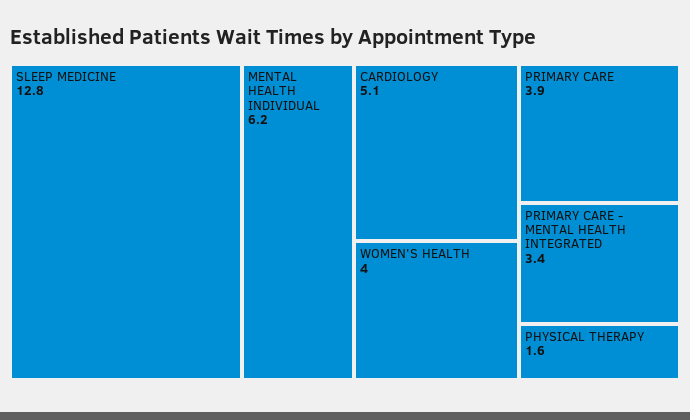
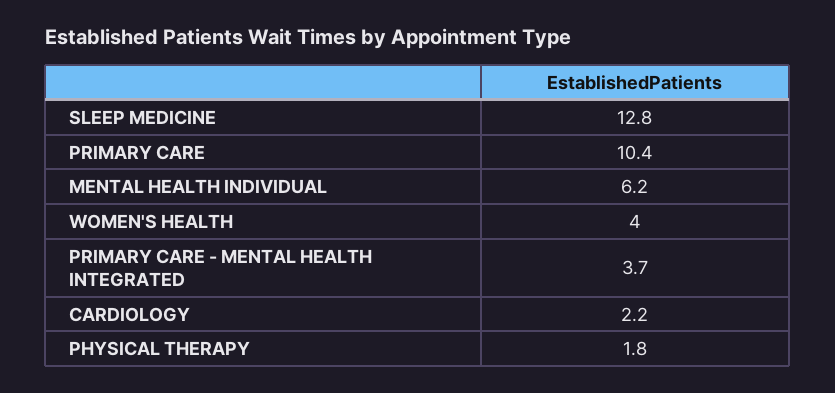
CARDIOLOGY: 5.1 -> 2.2
PRIMARY CARE: 3.9 -> 10.4
PRIMARY CARE - MENTAL HEALTH INTEGRATED: 3.4 -> 3.7
PHYSICAL THERAPY: 1.6 -> 1.8

